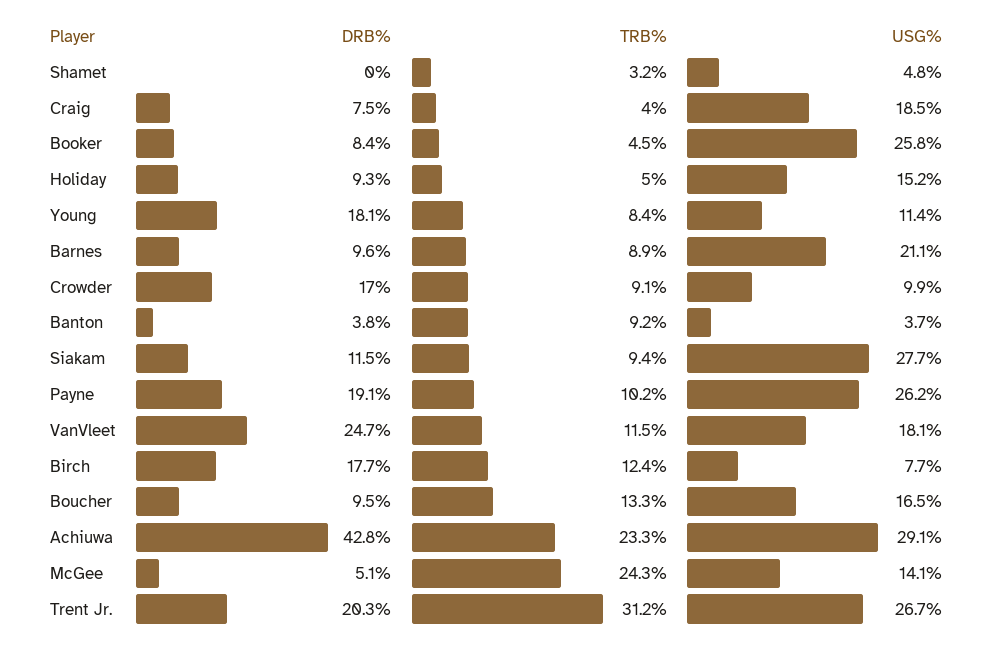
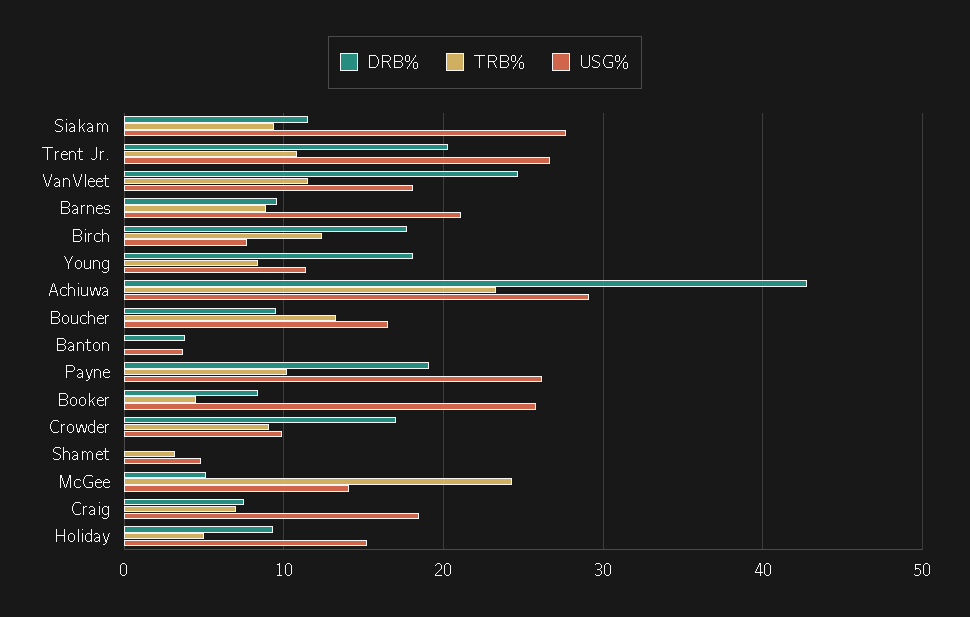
TRB%, Craig: 4 -> 7
TRB%, Banton: 9.2 -> 0
TRB%, Trent Jr.: 31.2 -> 11

